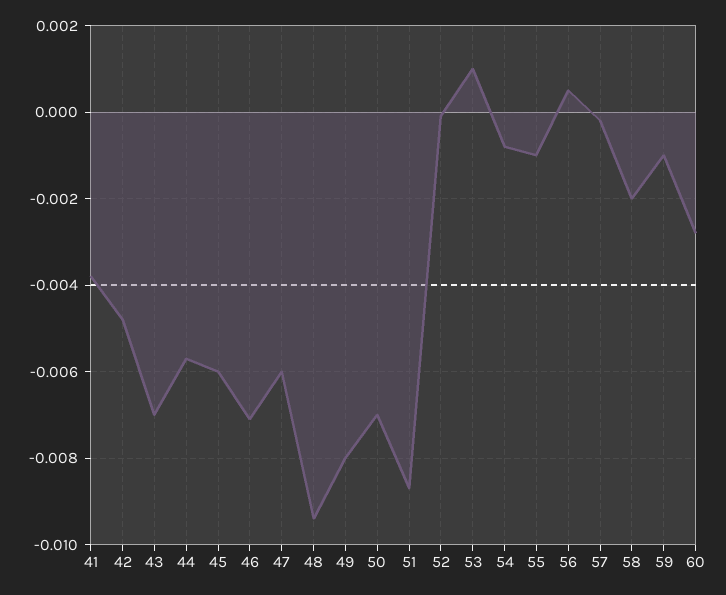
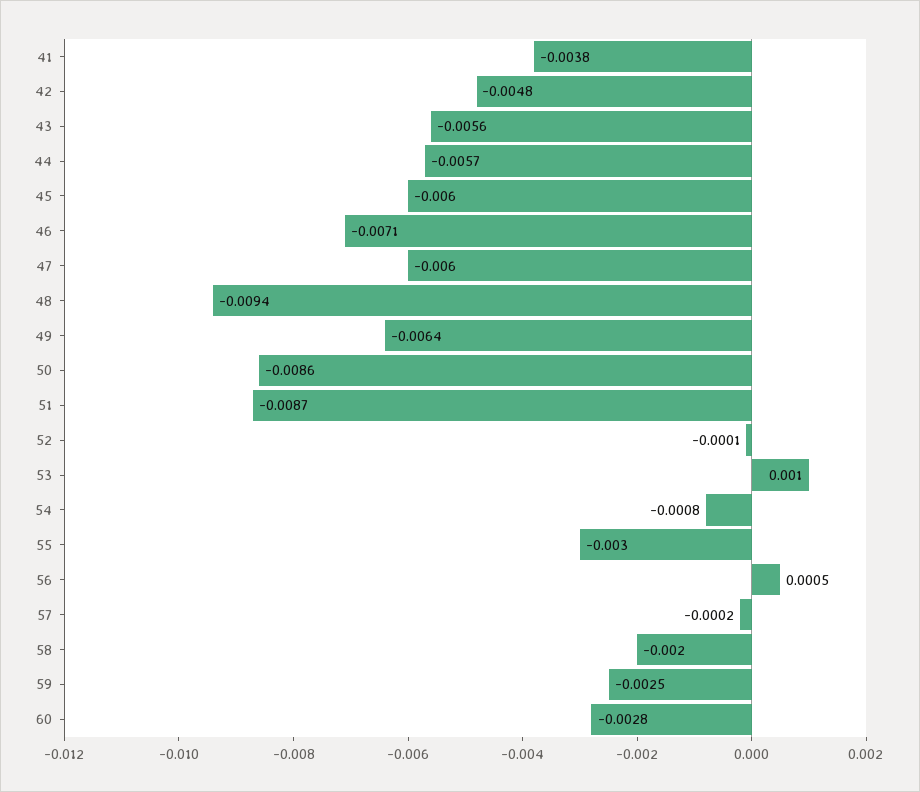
43: -0.007 -> -0.0056
49: -0.008 -> -0.0064
50: -0.007 -> -0.0086
55: -0.001 -> -0.003
59: -0.001 -> -0.0025

